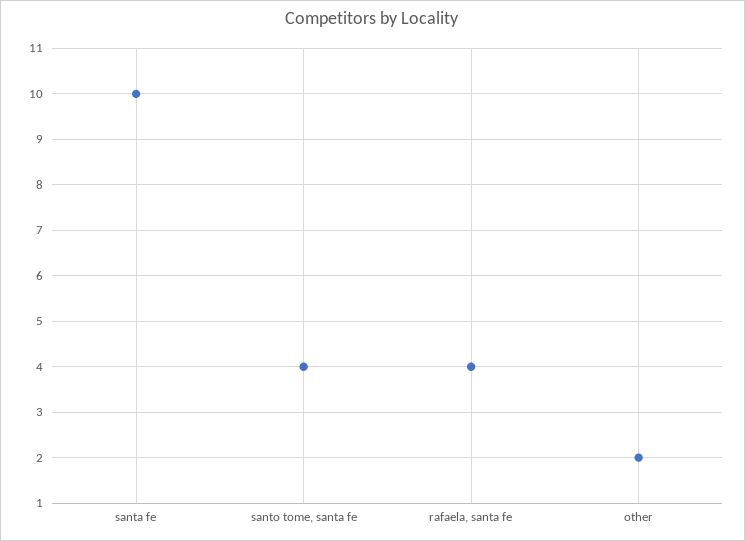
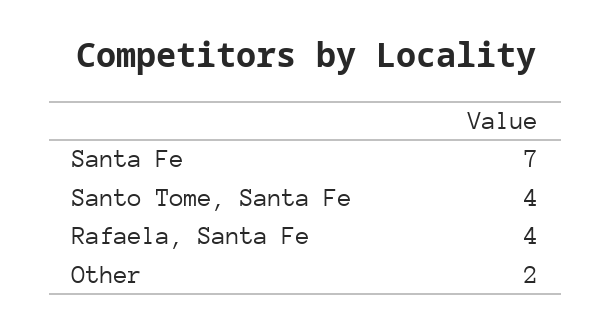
santa fe: 10 -> 7

